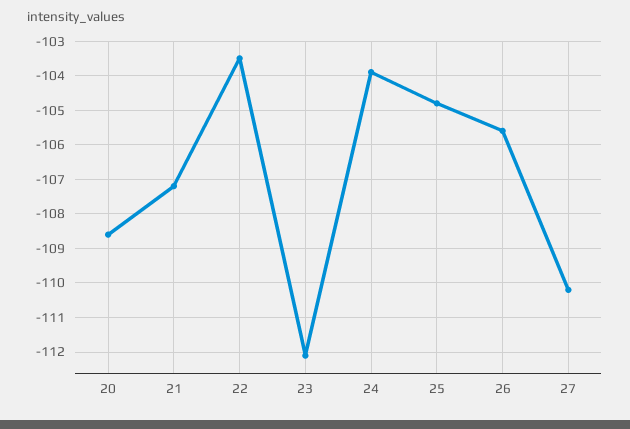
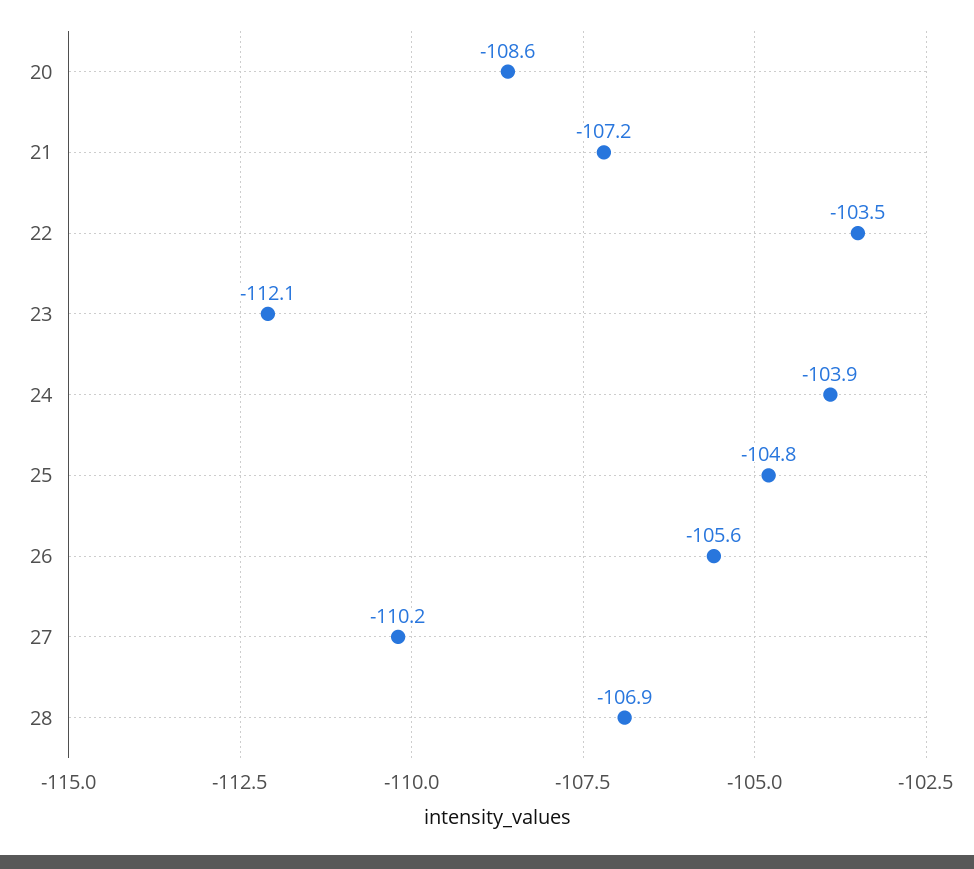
28: none -> -106.9

